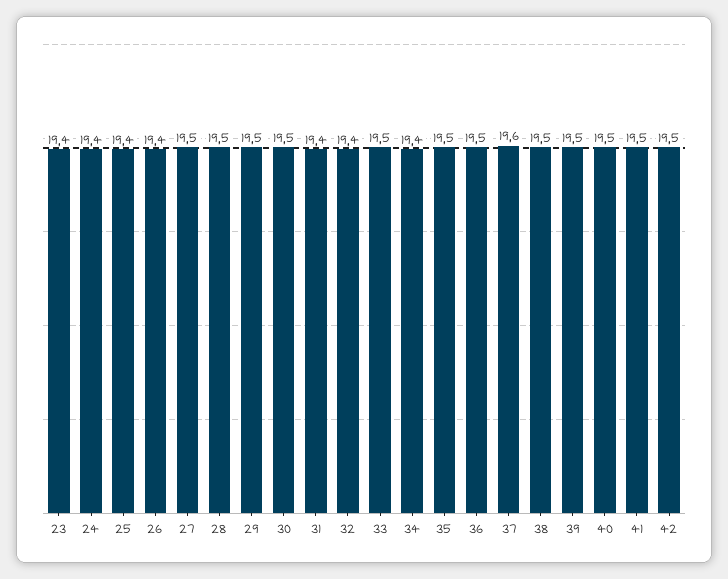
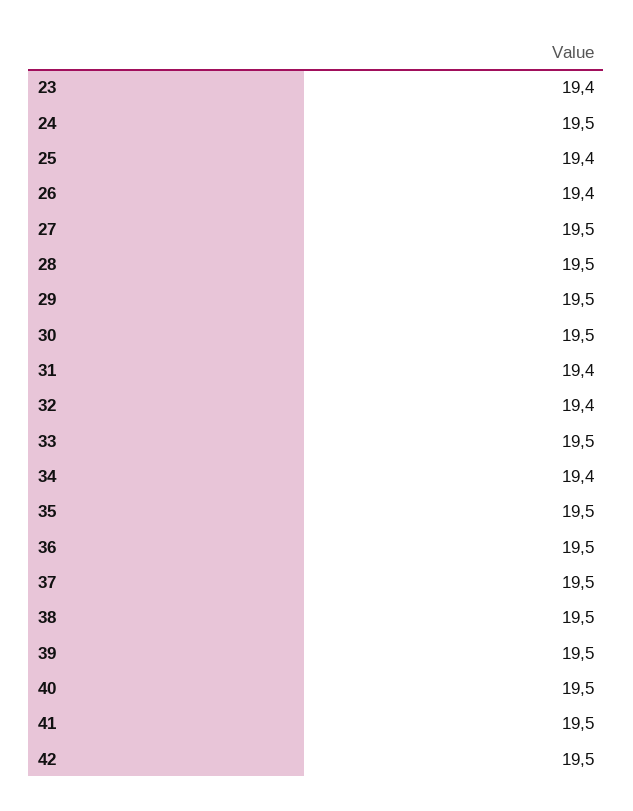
24: 19.4 -> 19.5
37: 19.6 -> 19.5

